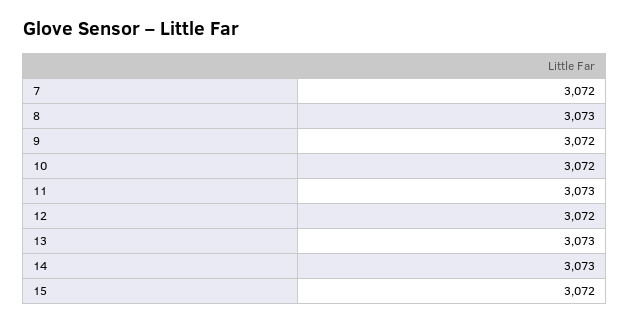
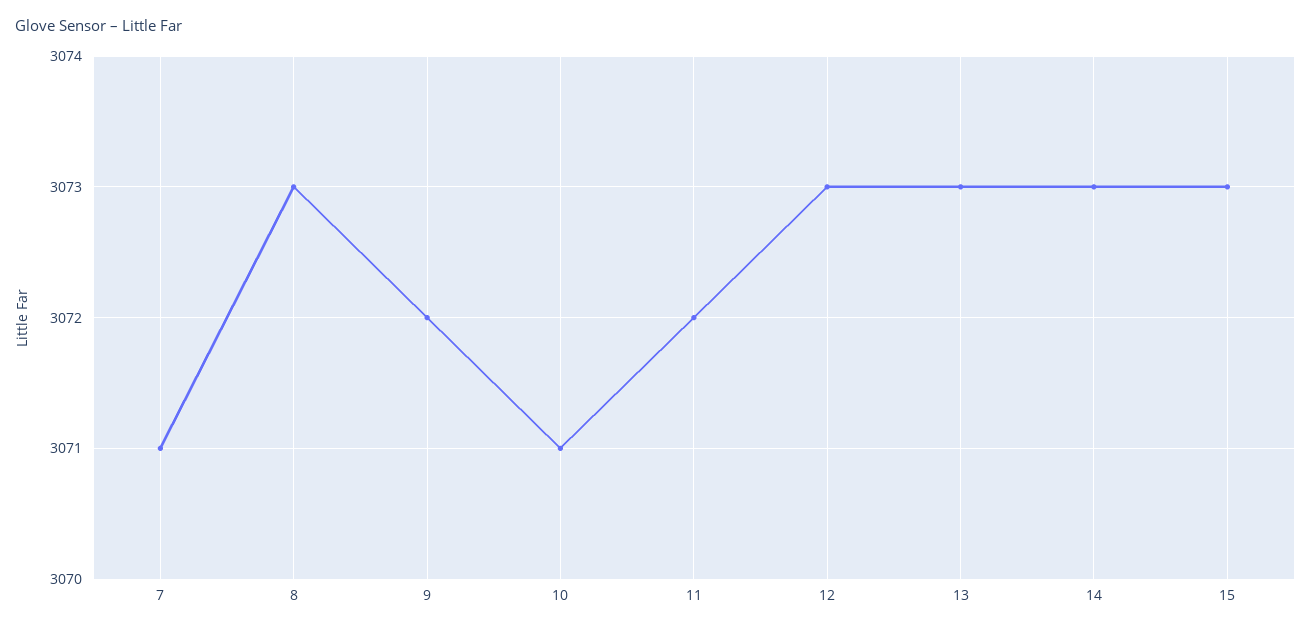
7: 3072 -> 3071
10: 3072 -> 3071
11: 3073 -> 3072
12: 3072 -> 3073
15: 3072 -> 3073

